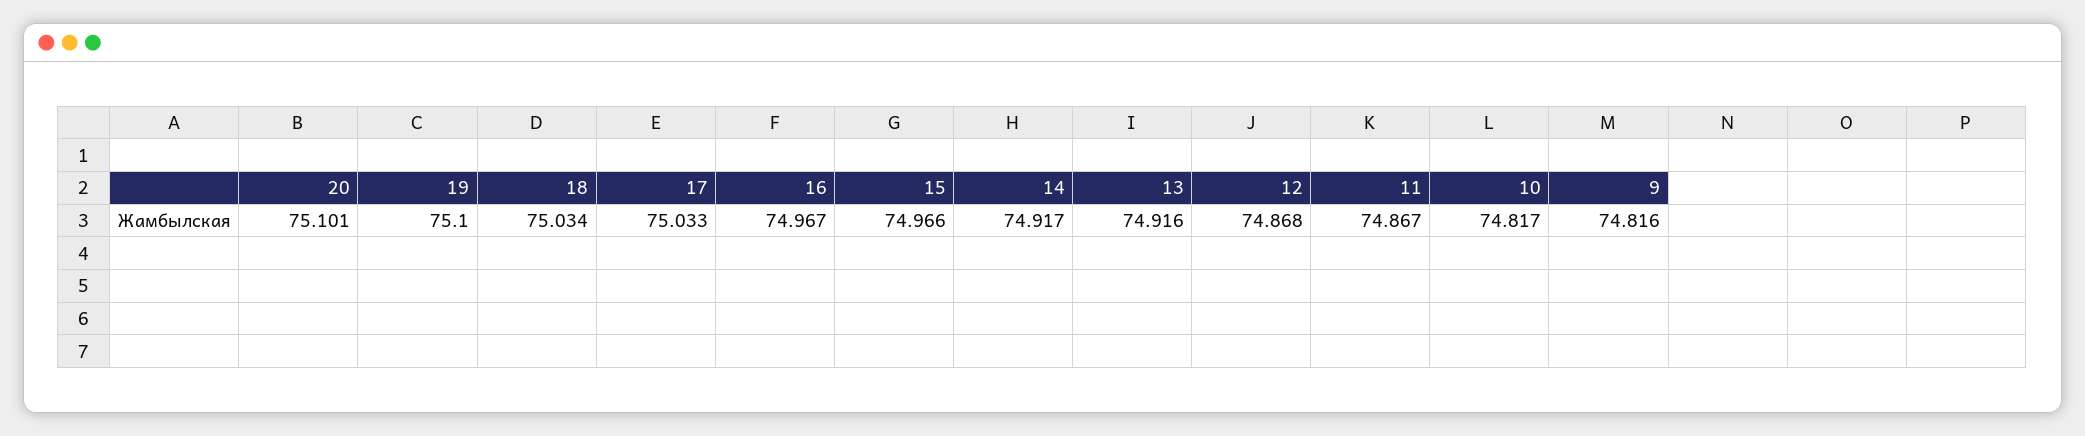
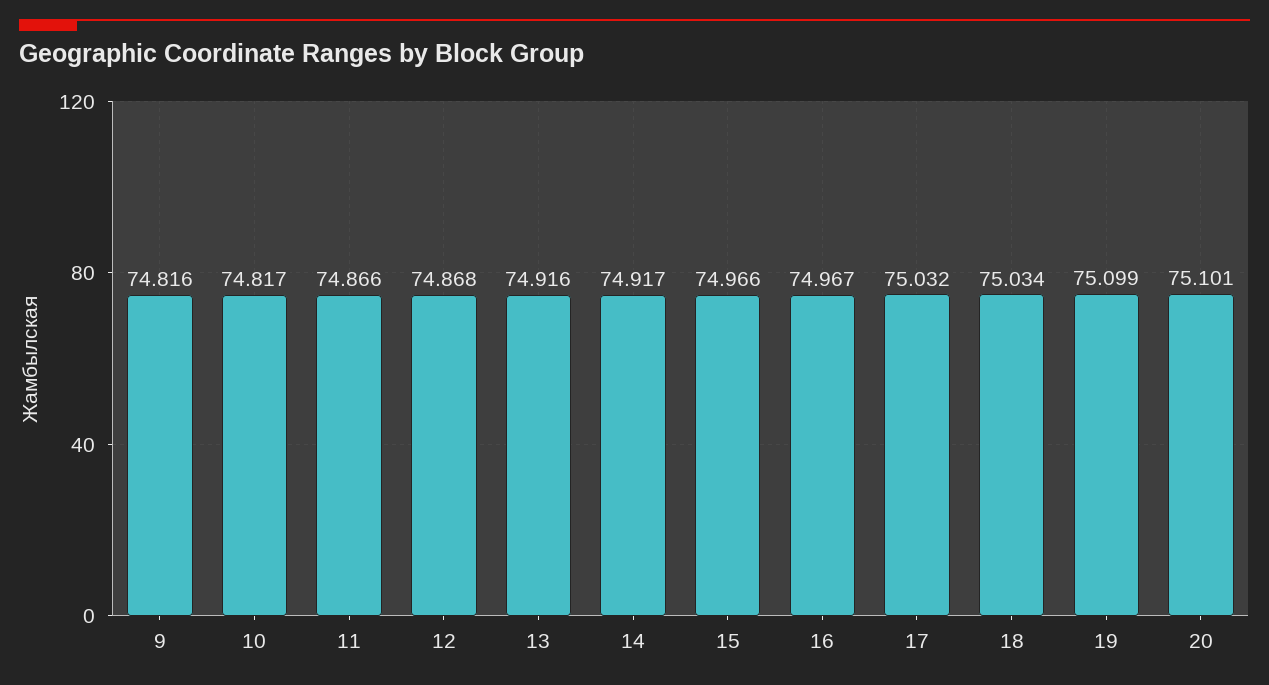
19: 75.1 -> 75.099
17: 75.033 -> 75.032
11: 74.867 -> 74.866

